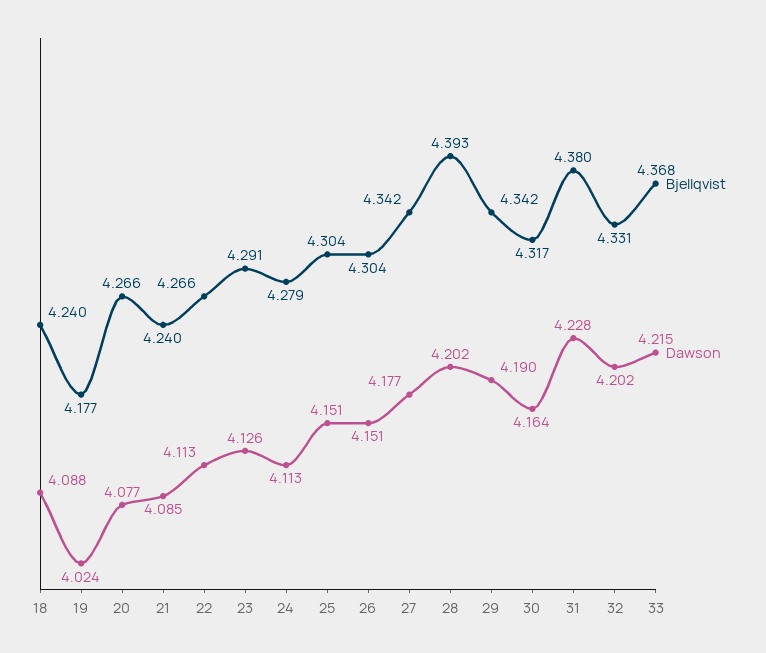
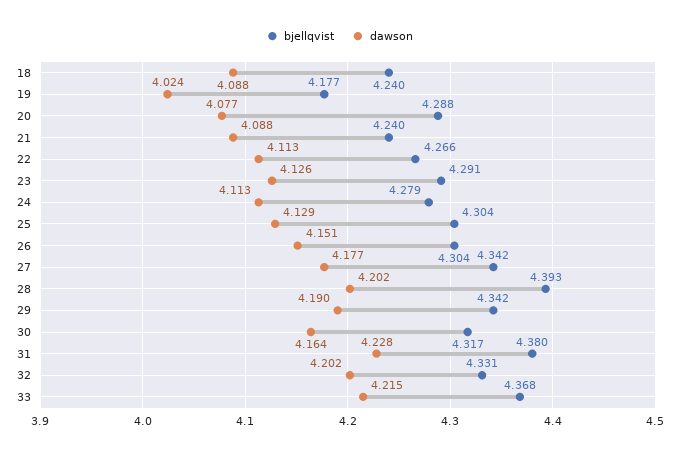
Bjellqvist, 20: 4.266 -> 4.288
Dawson, 21: 4.085 -> 4.088
Dawson, 25: 4.151 -> 4.129

